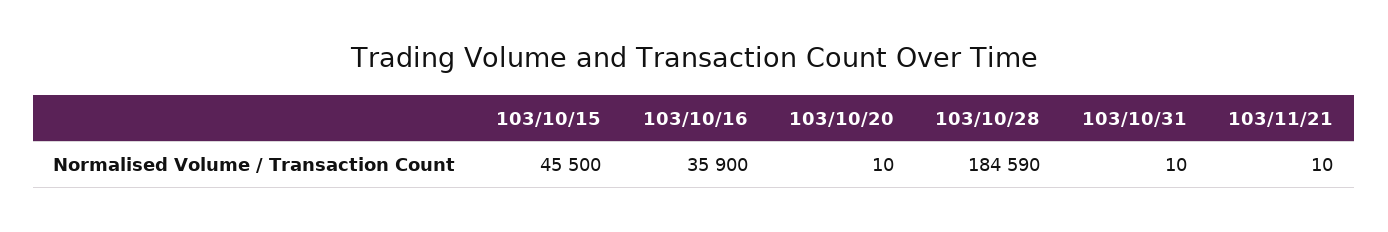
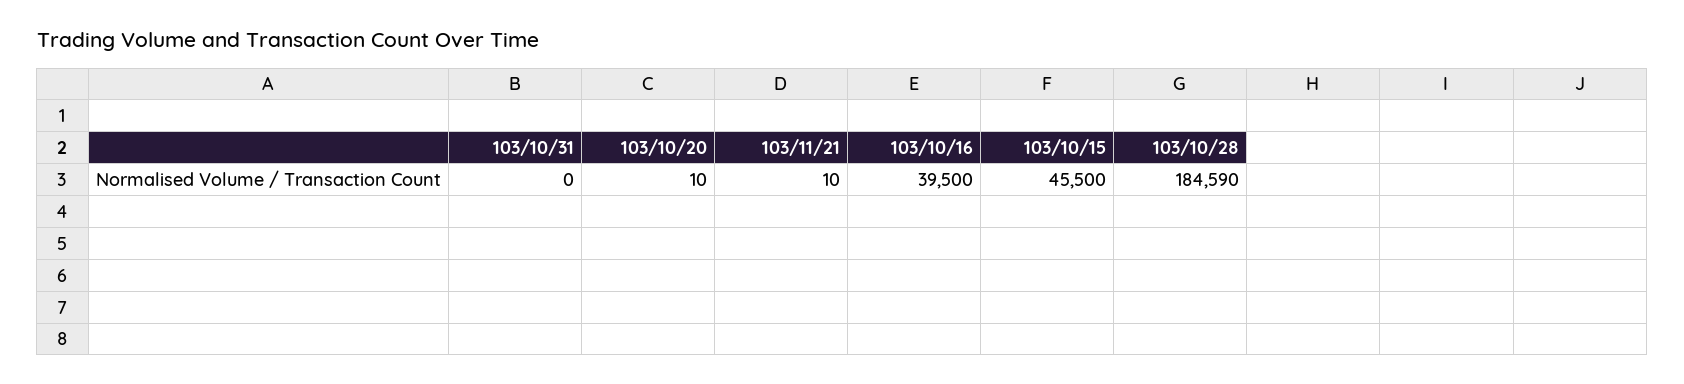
103/10/16: 35900 -> 39500
103/10/31: 10 -> 0

